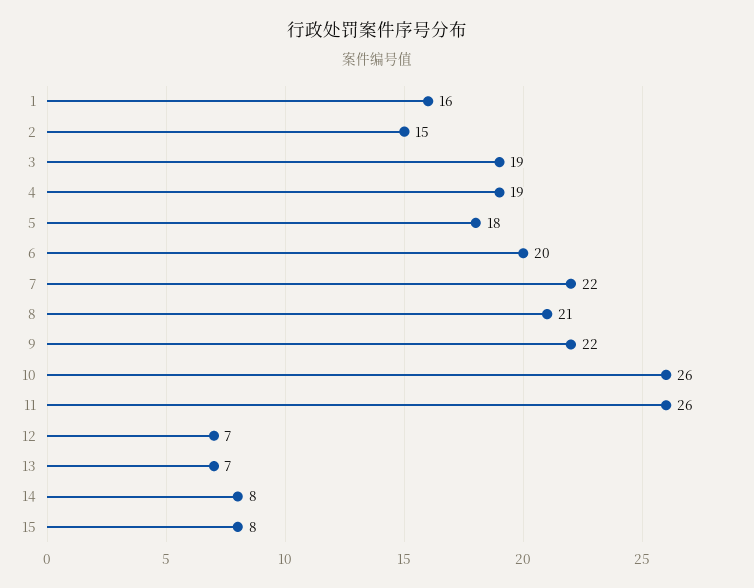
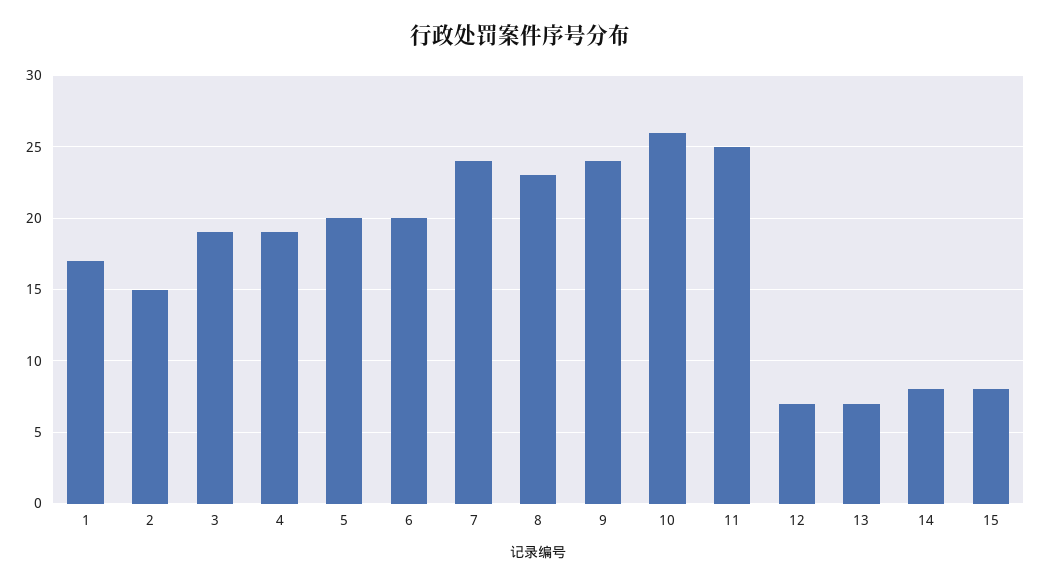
1: 16 -> 17
5: 18 -> 20
7: 22 -> 24
8: 21 -> 23
9: 22 -> 24
11: 26 -> 25

